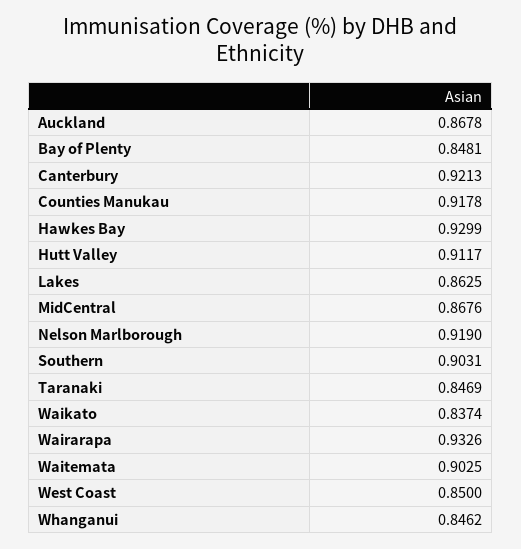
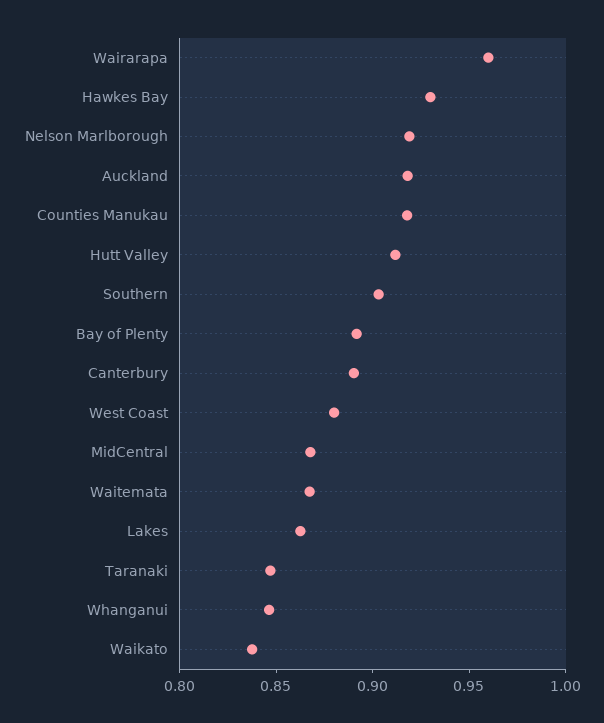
Auckland: 0.8678 -> 0.92
Bay of Plenty: 0.8481 -> 0.89
Canterbury: 0.9213 -> 0.89
Wairarapa: 0.9326 -> 0.96
Waitemata: 0.9025 -> 0.87
West Coast: 0.85 -> 0.88

